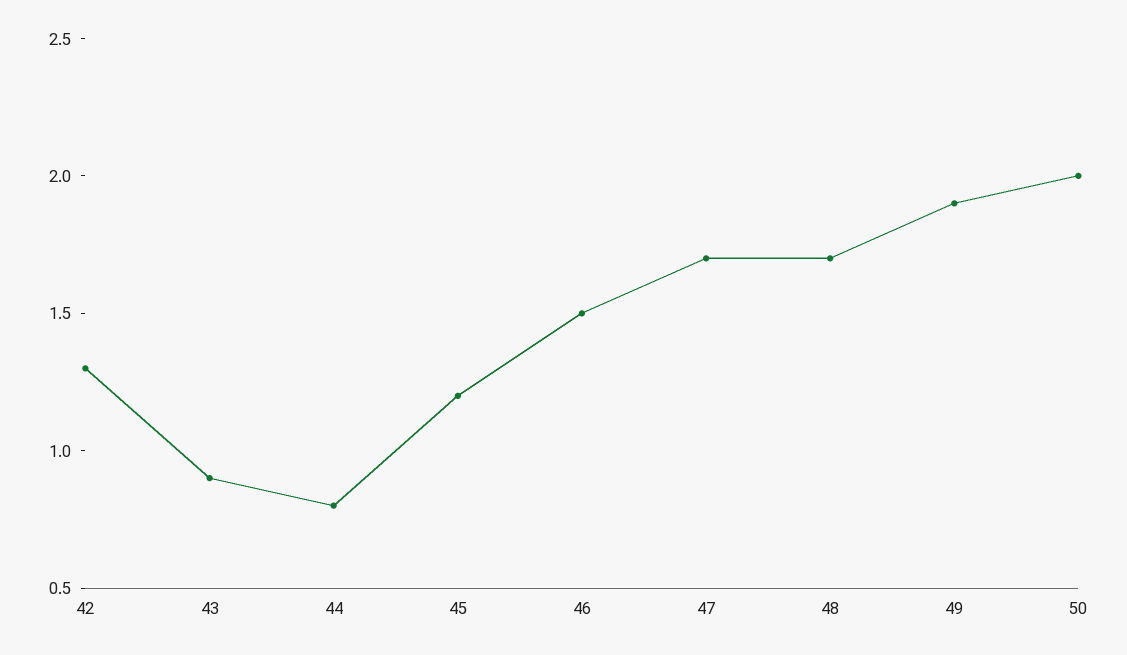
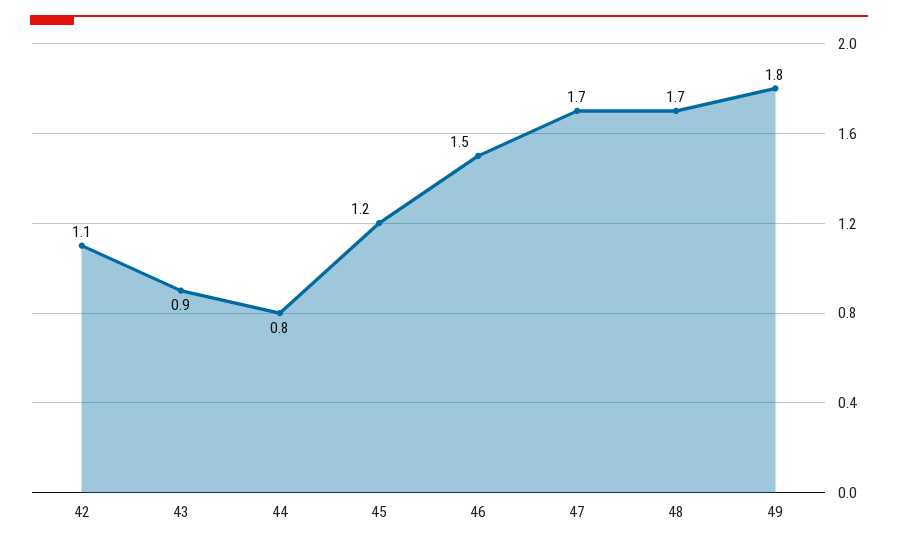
42: 1.3 -> 1.1
49: 1.9 -> 1.8
50: 2 -> none

